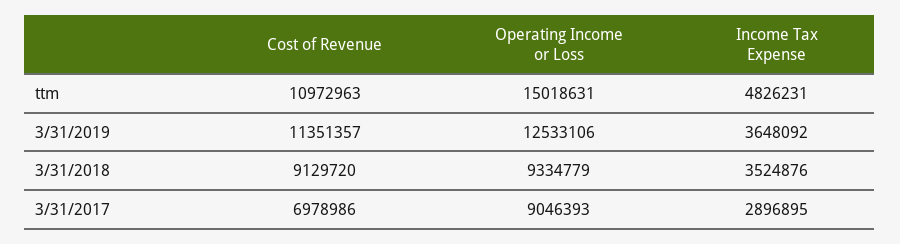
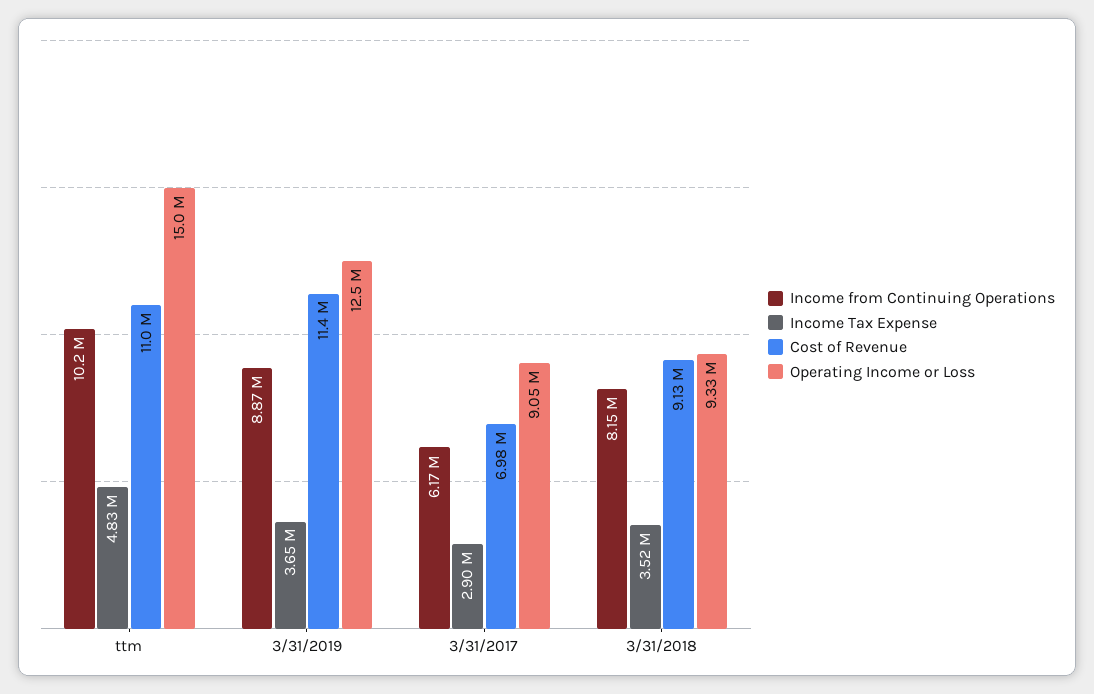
Income from Continuing Operations, ttm: none -> 10200000
Income from Continuing Operations, 3/31/2019: none -> 8870000
Income from Continuing Operations, 3/31/2017: none -> 6170000
Income from Continuing Operations, 3/31/2018: none -> 8150000

